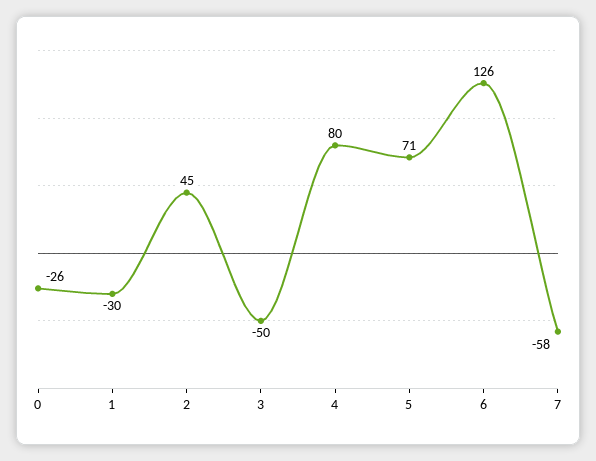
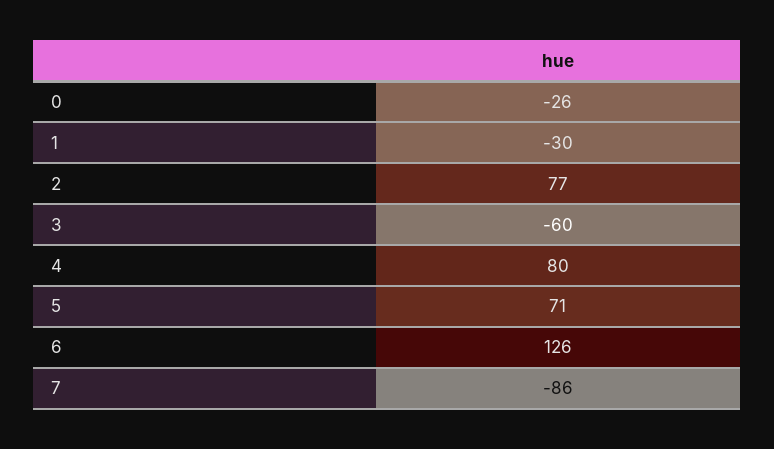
2: 45 -> 77
3: -50 -> -60
7: -58 -> -86

